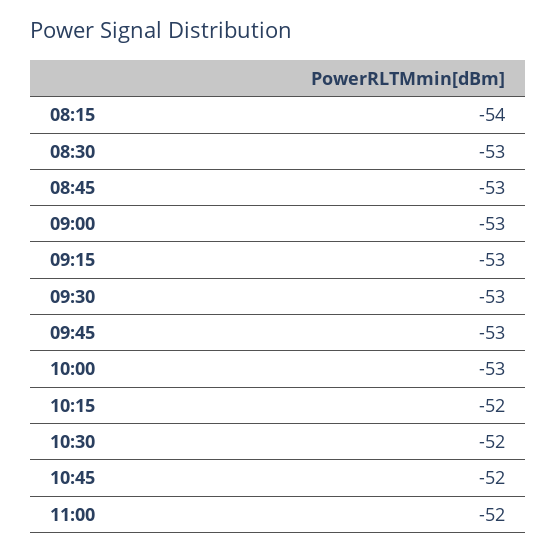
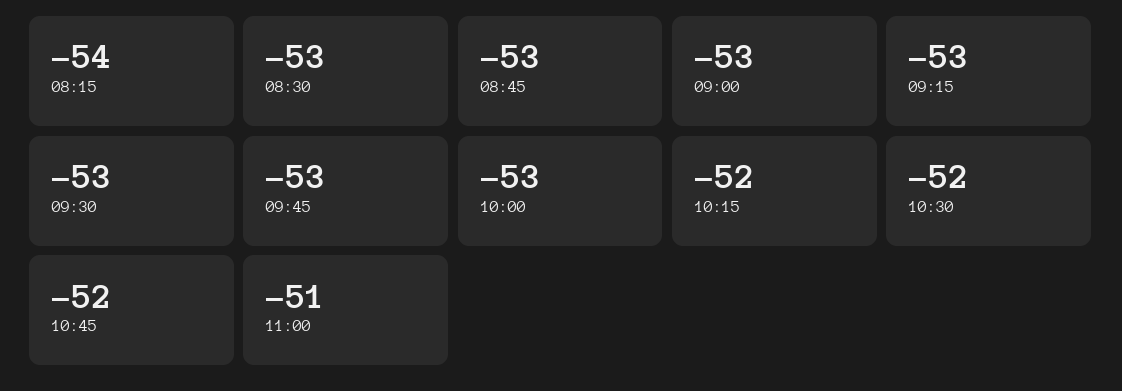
11:00: -52 -> -51

